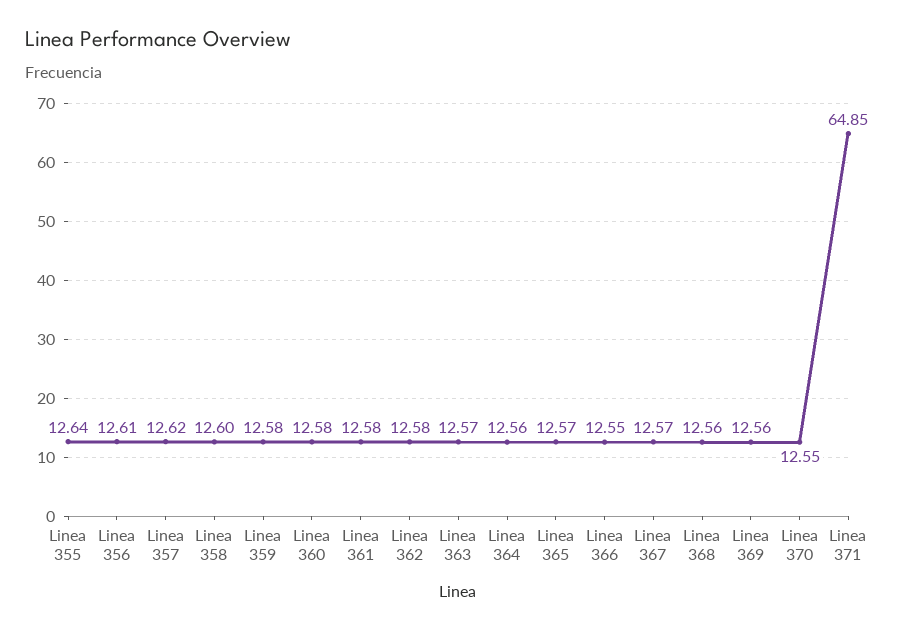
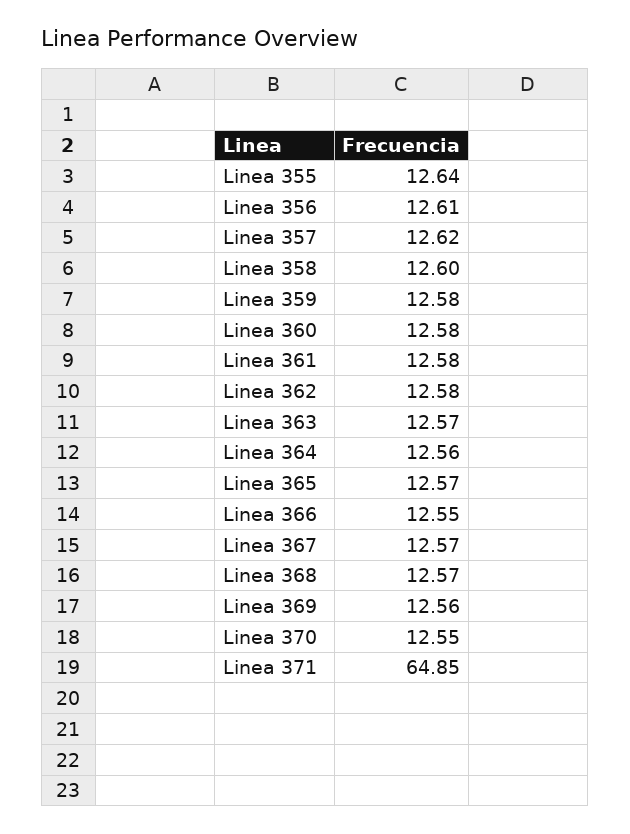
Linea 368: 12.56 -> 12.57

